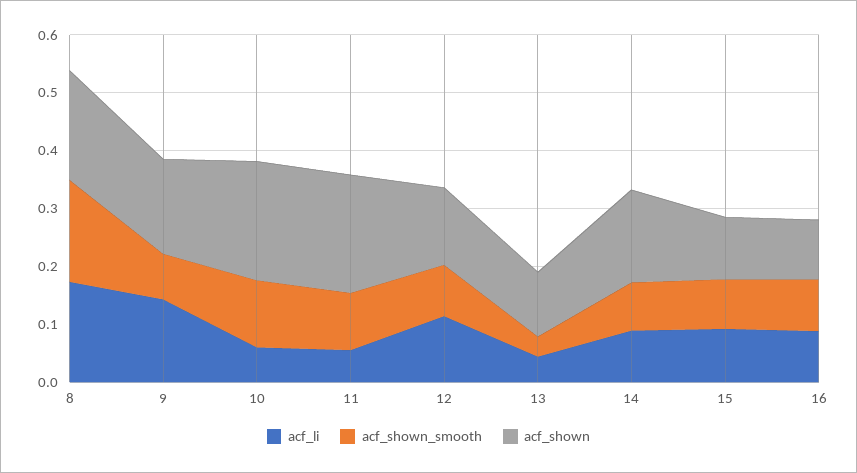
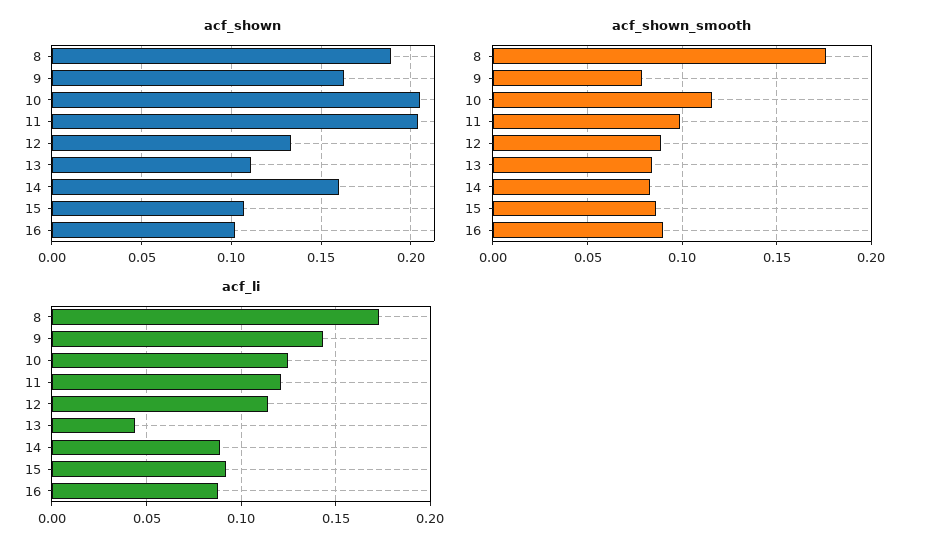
acf_li, 10: 0.06 -> 0.125
acf_li, 11: 0.06 -> 0.12
acf_shown_smooth, 13: 0.04 -> 0.085

